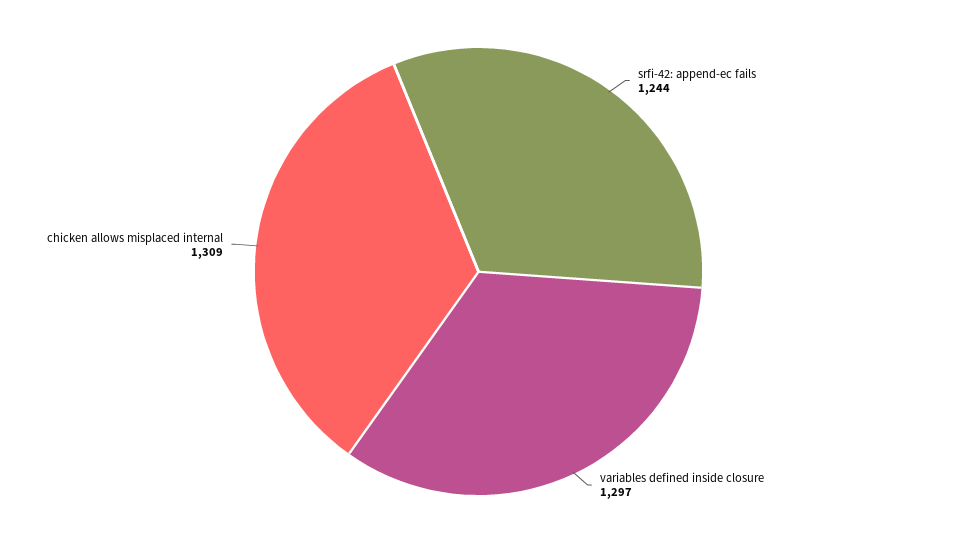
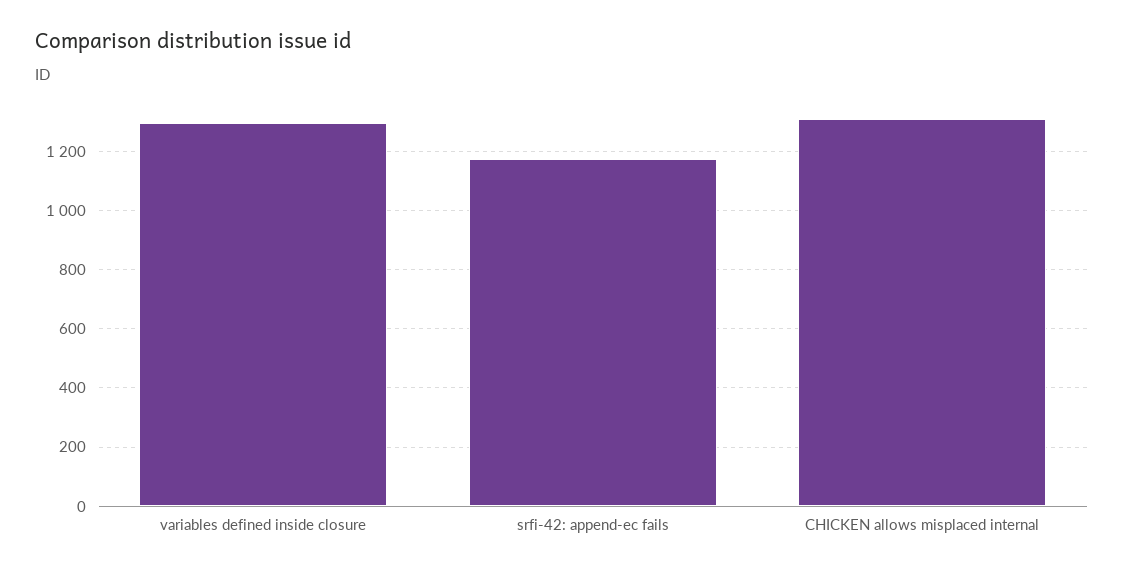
srfi-42: append-ec fails: 1244 -> 1175

